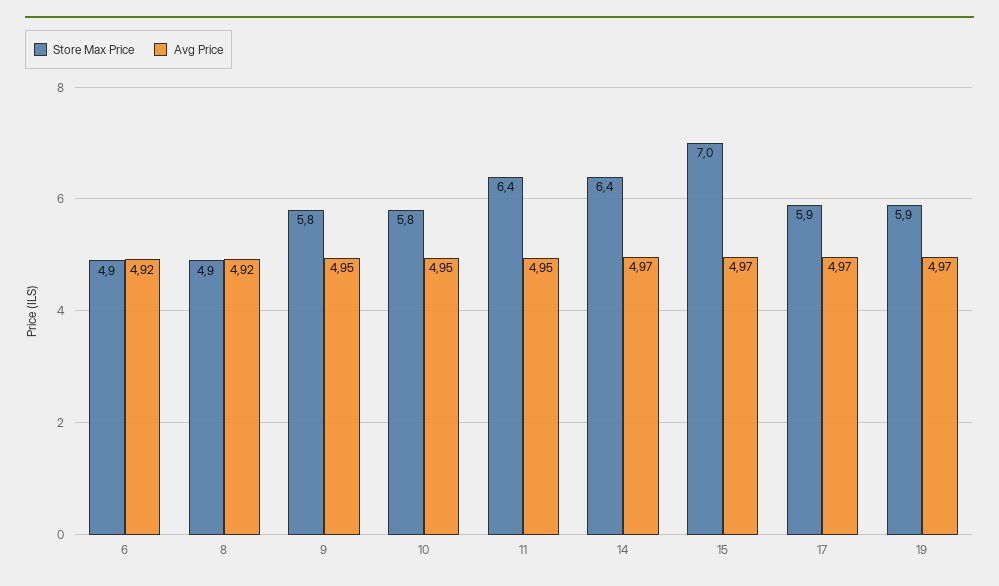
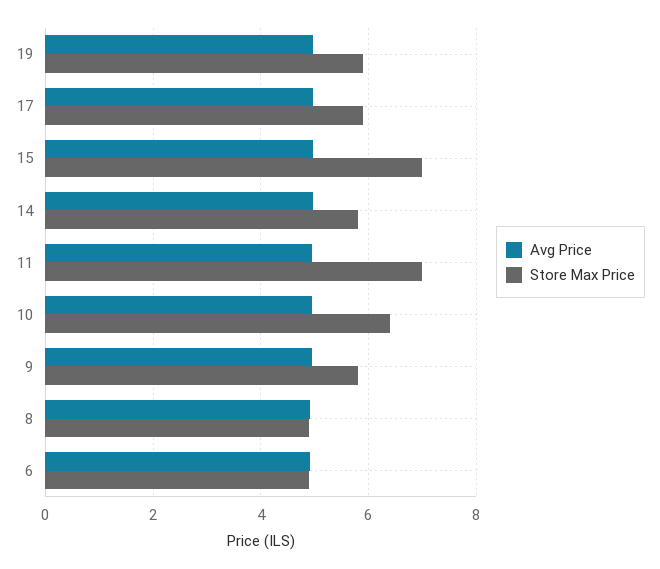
Store Max Price, 10: 5.8 -> 6.4
Store Max Price, 11: 6.4 -> 7
Store Max Price, 14: 6.4 -> 5.8

